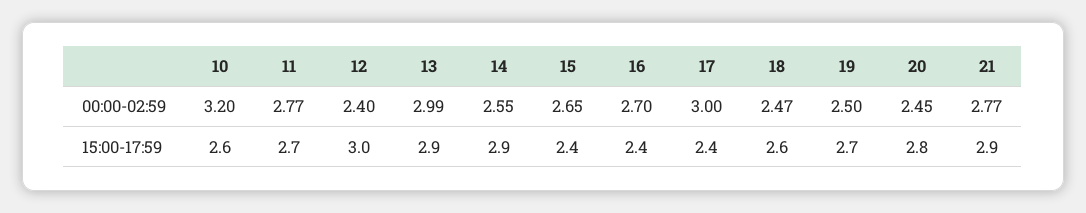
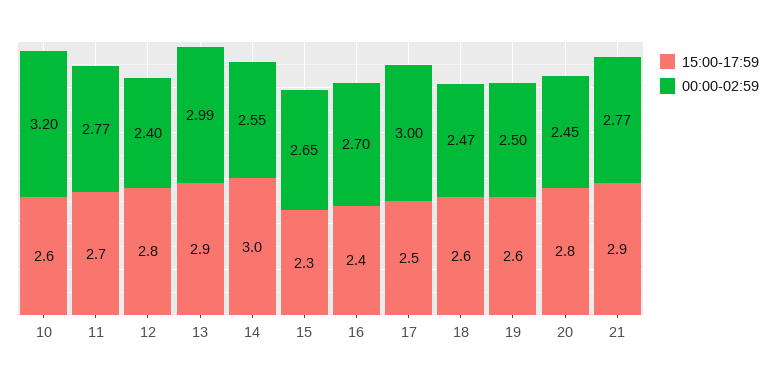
15:00-17:59, 12: 3 -> 2.8
15:00-17:59, 14: 2.9 -> 3
15:00-17:59, 15: 2.4 -> 2.3
15:00-17:59, 17: 2.4 -> 2.5
15:00-17:59, 19: 2.7 -> 2.6

